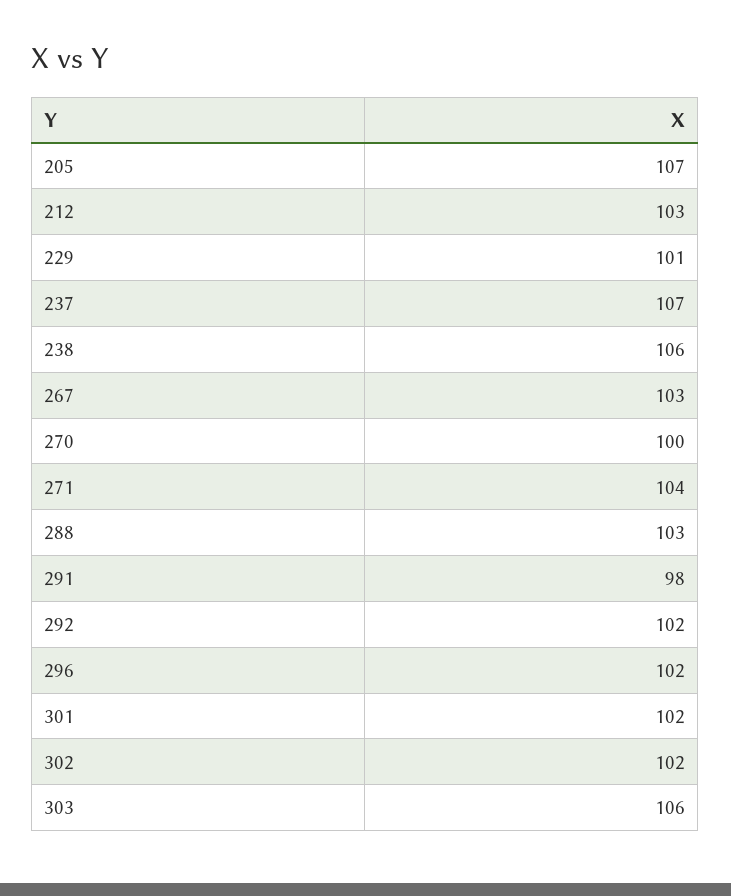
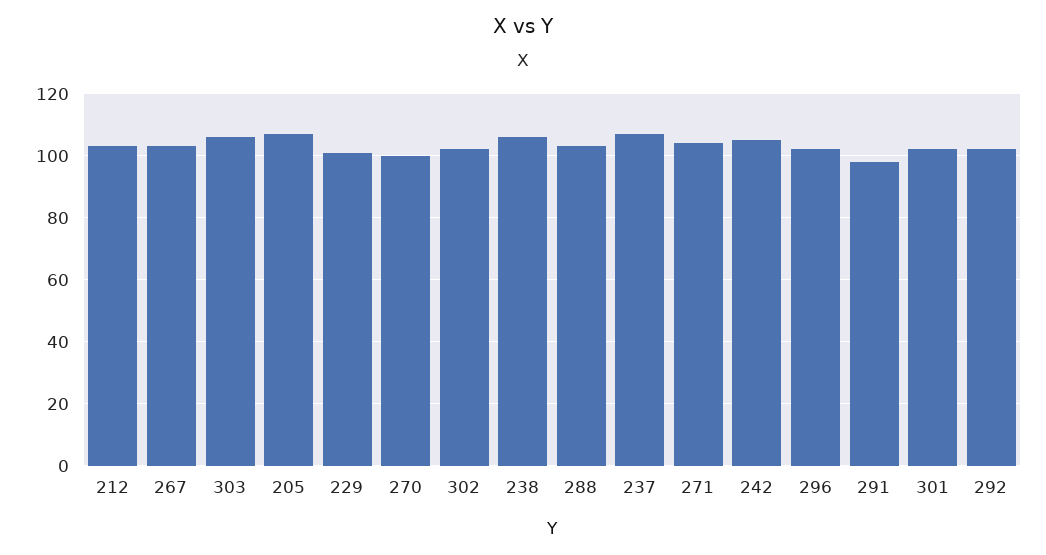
242: none -> 105

